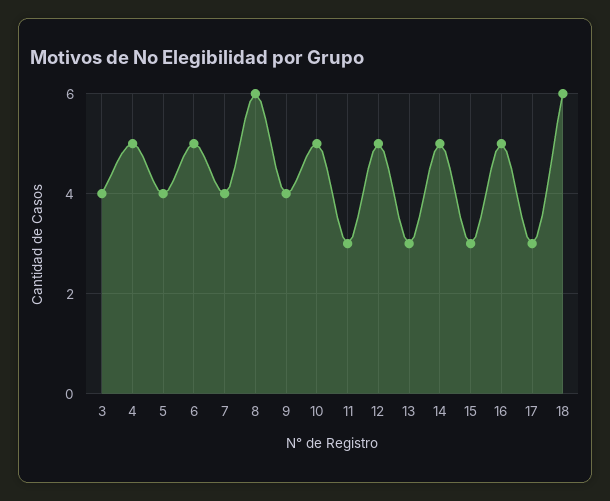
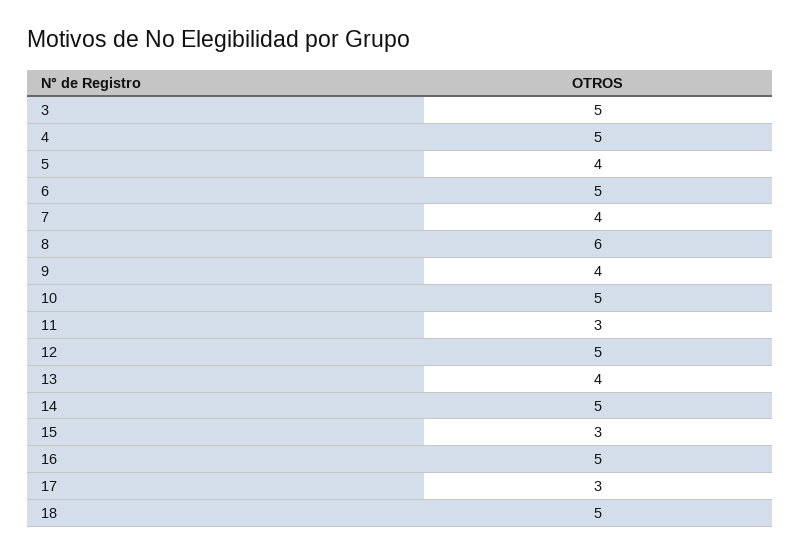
3: 4 -> 5
13: 3 -> 4
18: 6 -> 5

